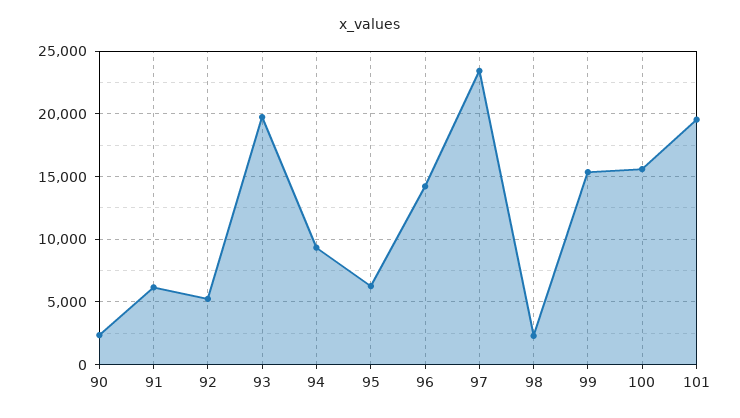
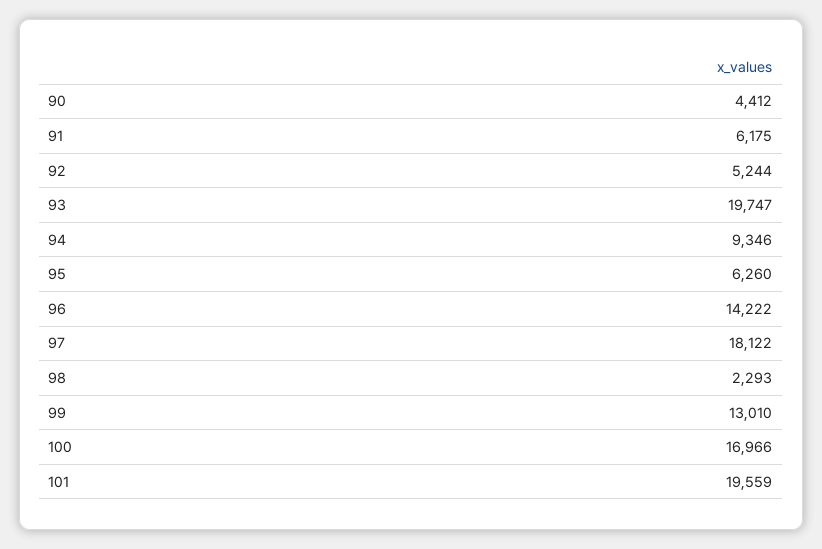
90: 2500 -> 4412
97: 23500 -> 18122
99: 15500 -> 13010
100: 15500 -> 16966

